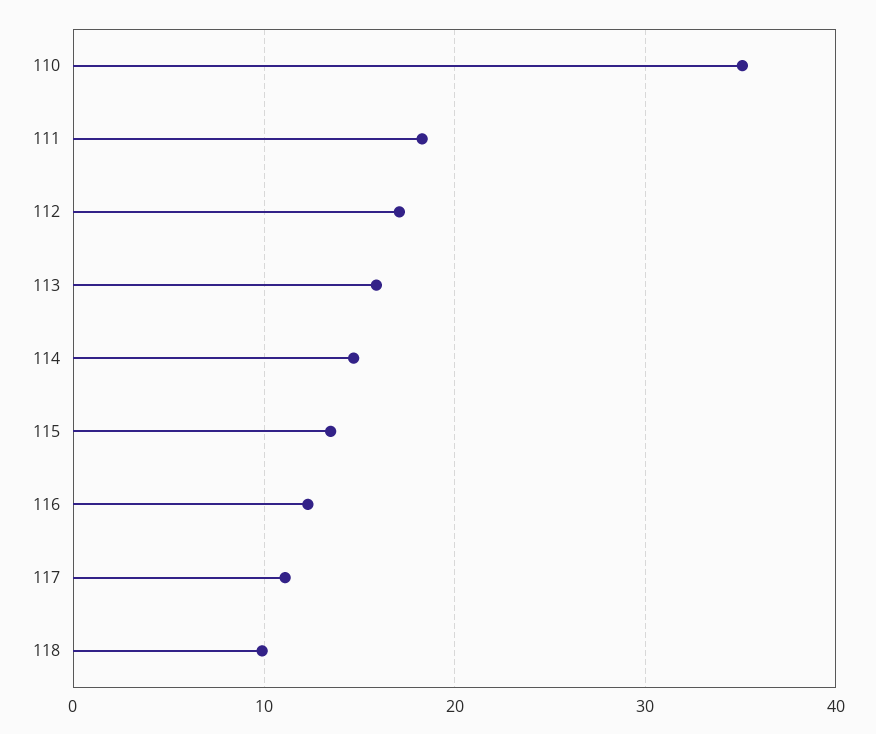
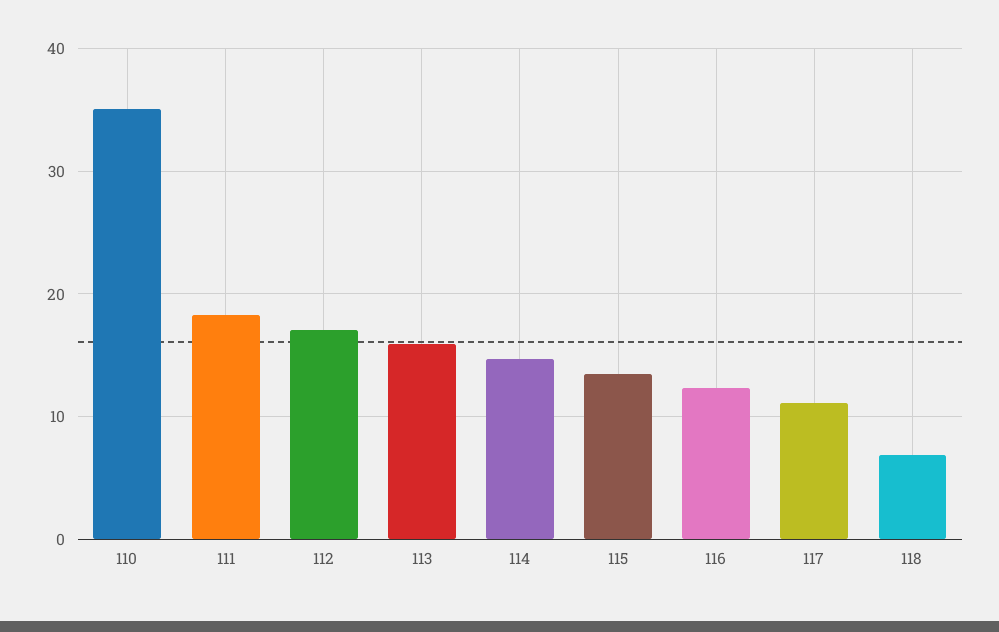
118: 10 -> 7

